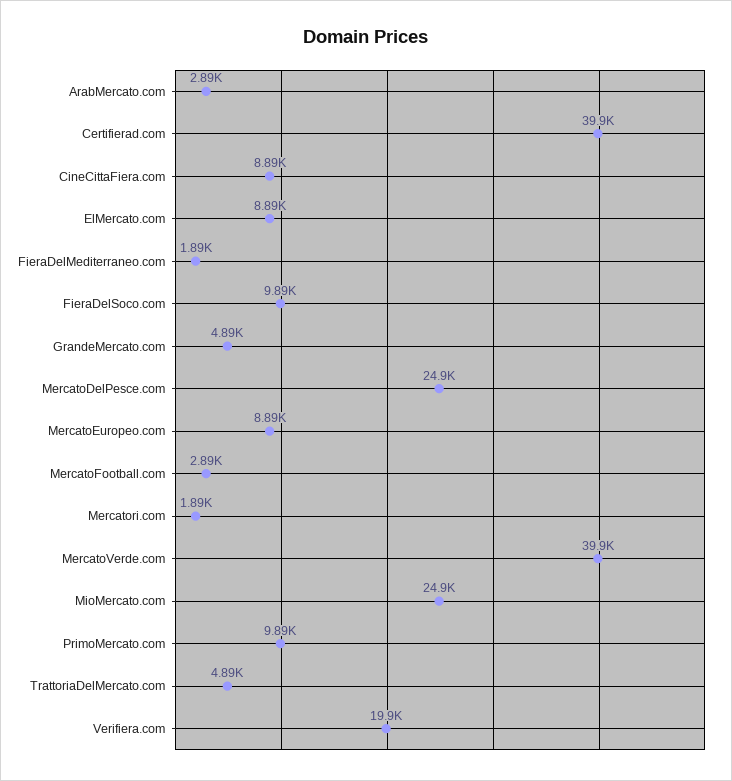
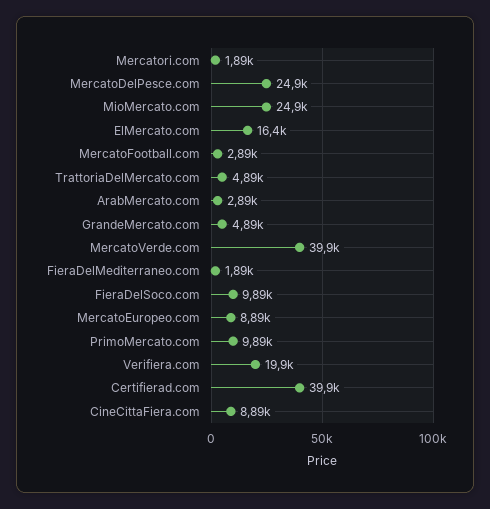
ElMercato.com: 8890 -> 16400

